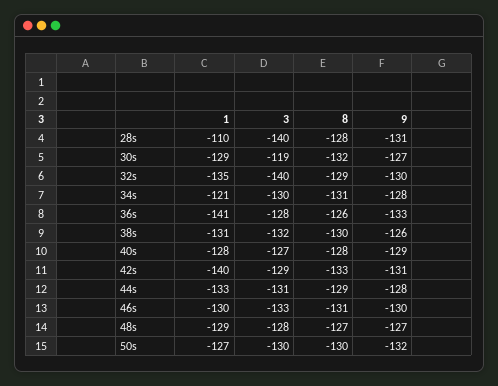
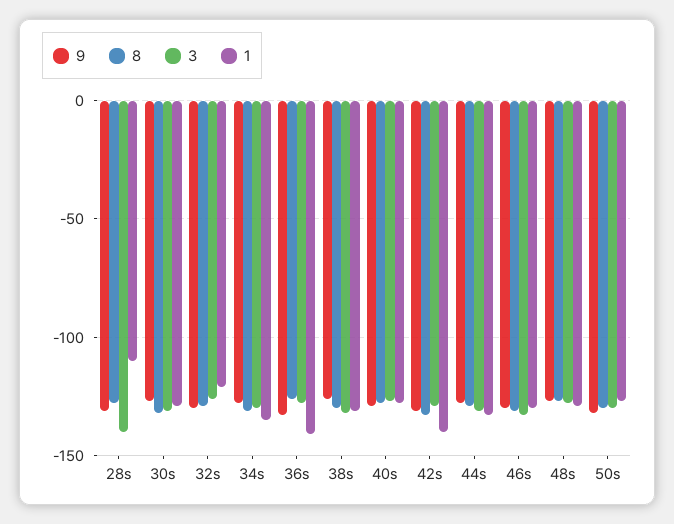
3, 30s: -119 -> -130
1, 32s: -135 -> -120
3, 32s: -140 -> -125
1, 34s: -121 -> -135

